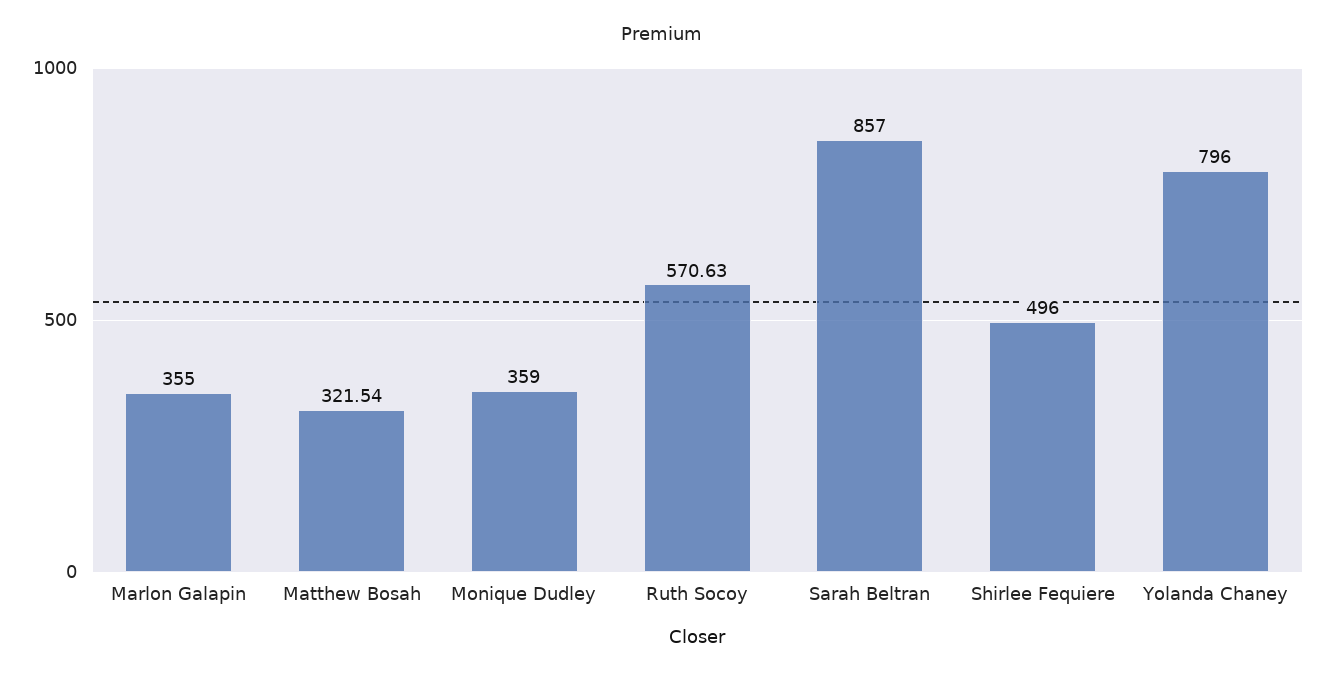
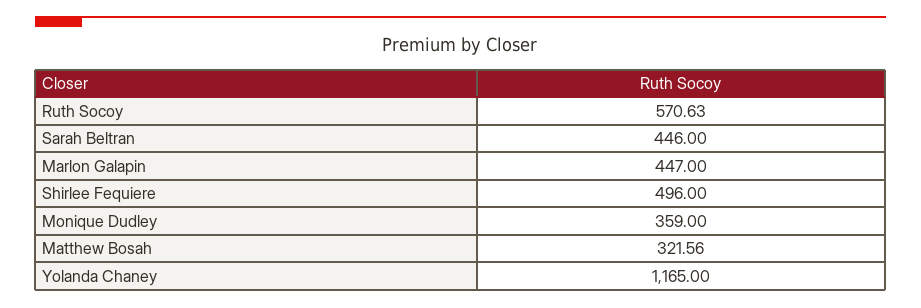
Marlon Galapin: 355 -> 447
Matthew Bosah: 321.54 -> 321.56
Sarah Beltran: 857 -> 446
Yolanda Chaney: 796 -> 1165

